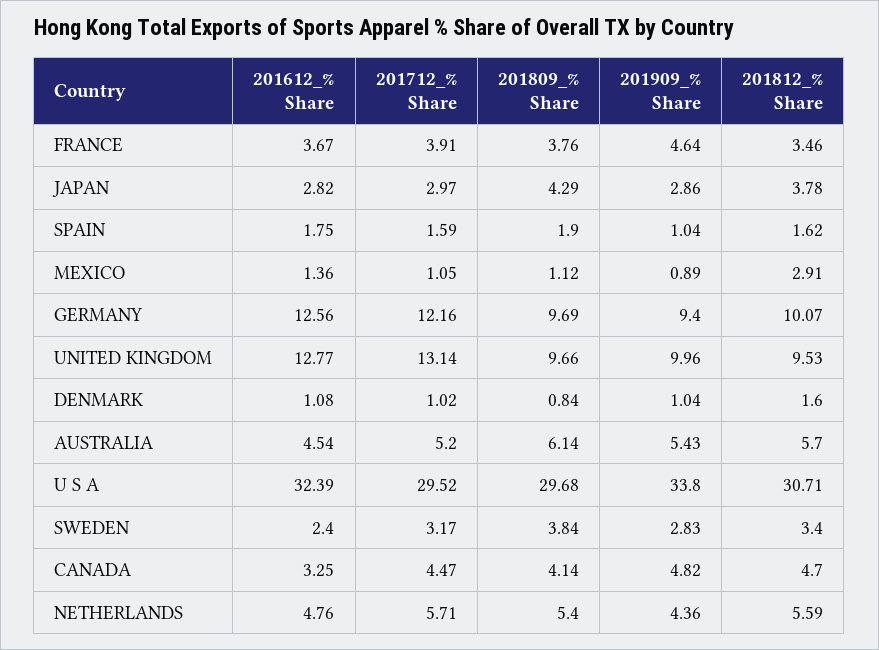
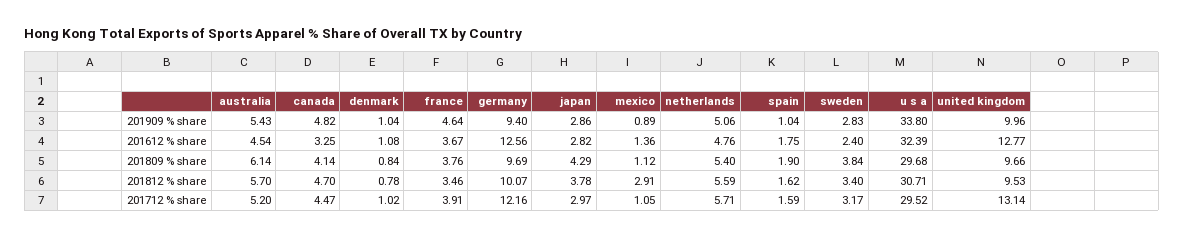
201812_% Share, DENMARK: 1.6 -> 0.78
201909_% Share, NETHERLANDS: 4.36 -> 5.06

